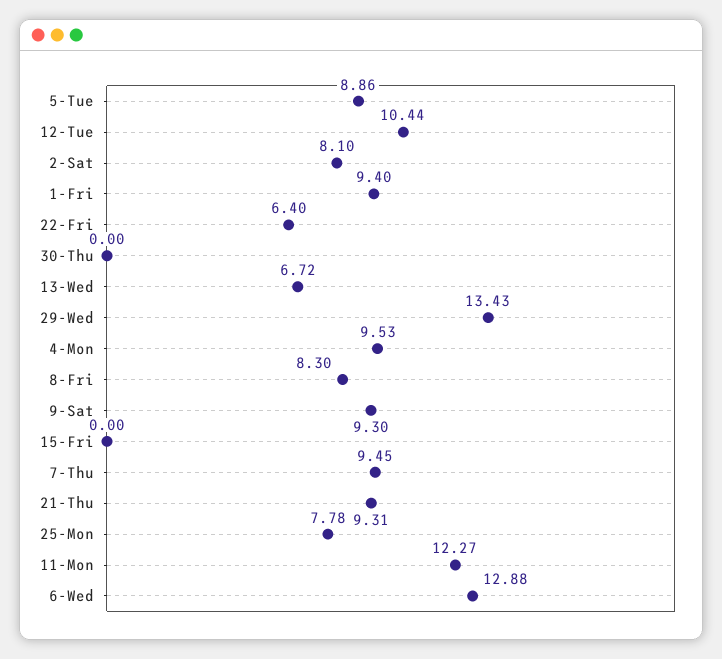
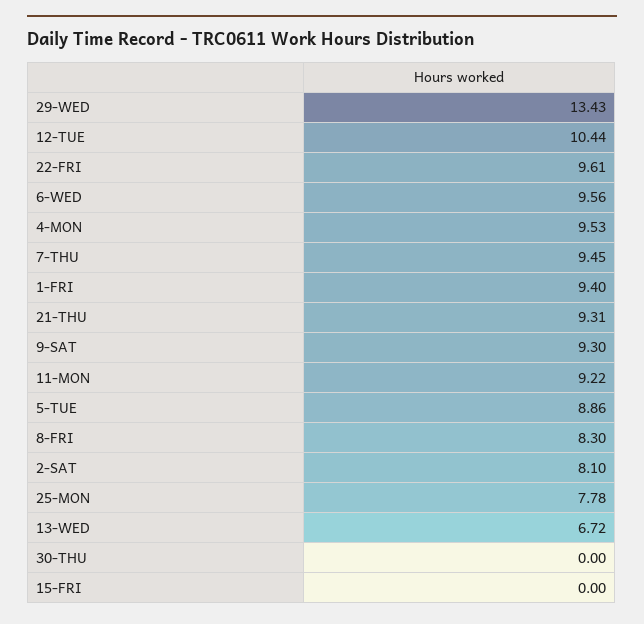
22-Fri: 6.4 -> 9.61
11-Mon: 12.27 -> 9.22
6-Wed: 12.88 -> 9.56

